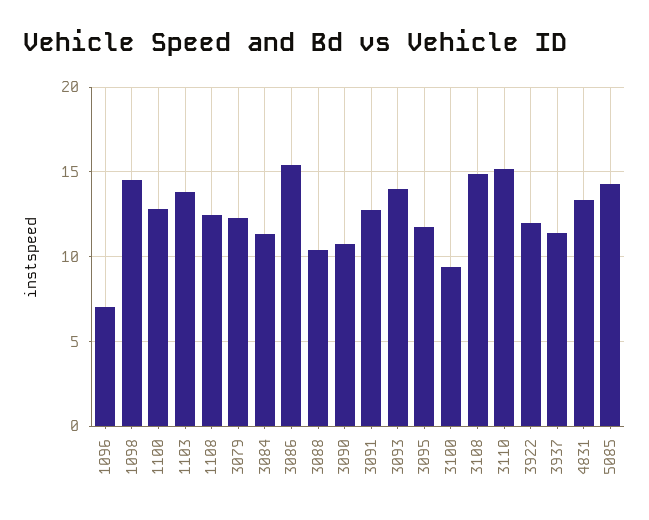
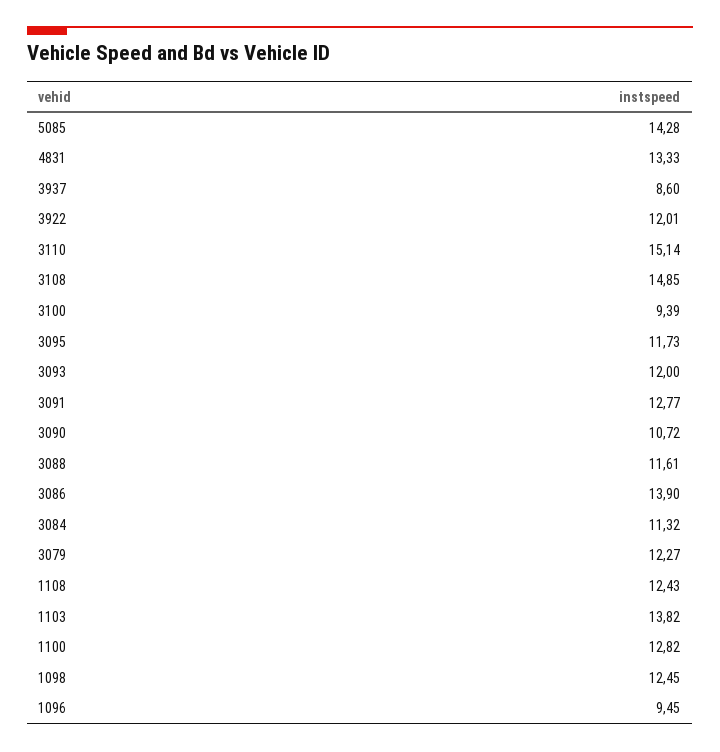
1096: 7 -> 9.45
1098: 14.5 -> 12.45
3086: 15.5 -> 13.9
3088: 10.5 -> 11.61
3093: 14 -> 12
3937: 11.5 -> 8.6

